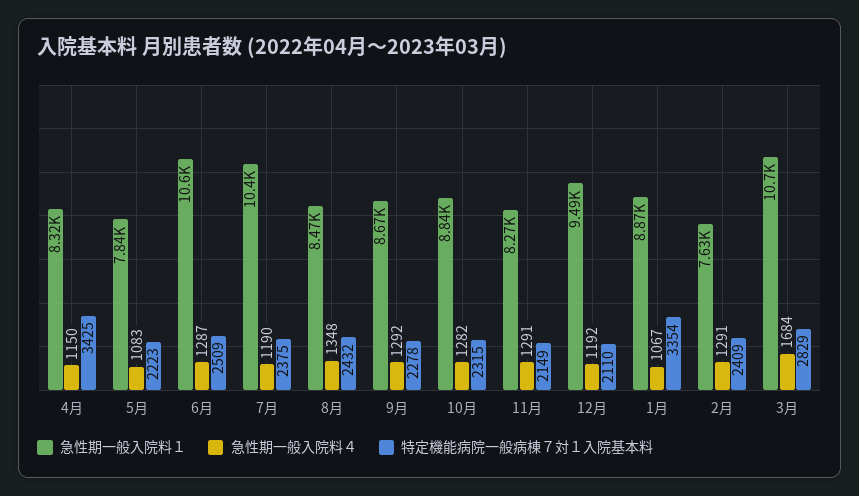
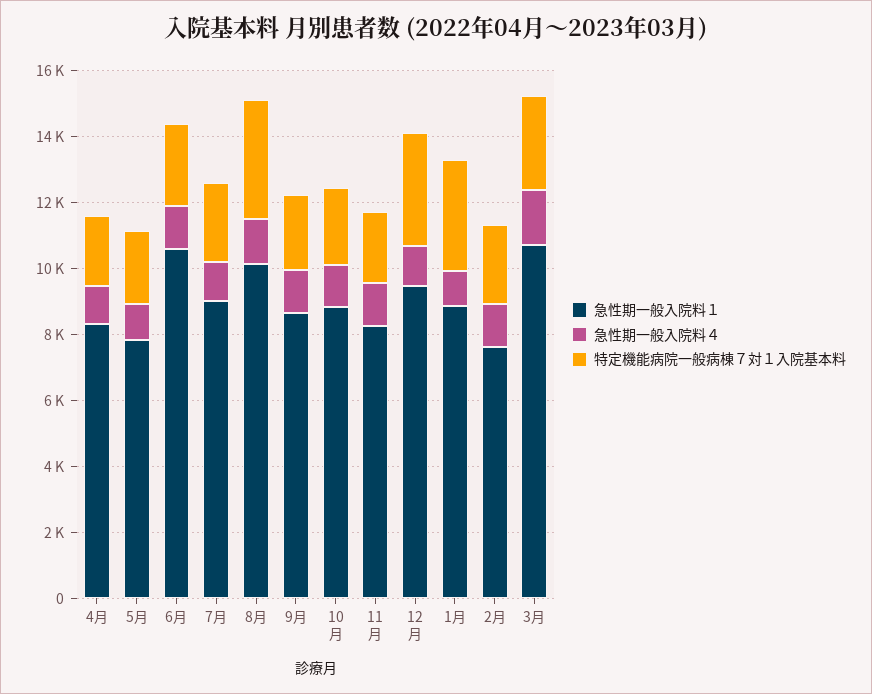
特定機能病院一般病棟７対１入院基本料, 4月: 3425 -> 2000
急性期一般入院料１, 7月: 10400 -> 9000
急性期一般入院料１, 8月: 8470 -> 10000
特定機能病院一般病棟７対１入院基本料, 8月: 2432 -> 3500
特定機能病院一般病棟７対１入院基本料, 12月: 2110 -> 3500

